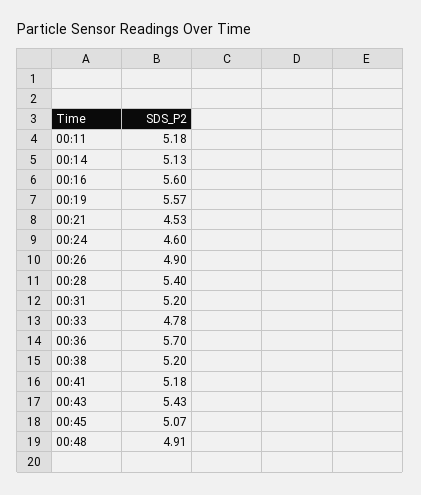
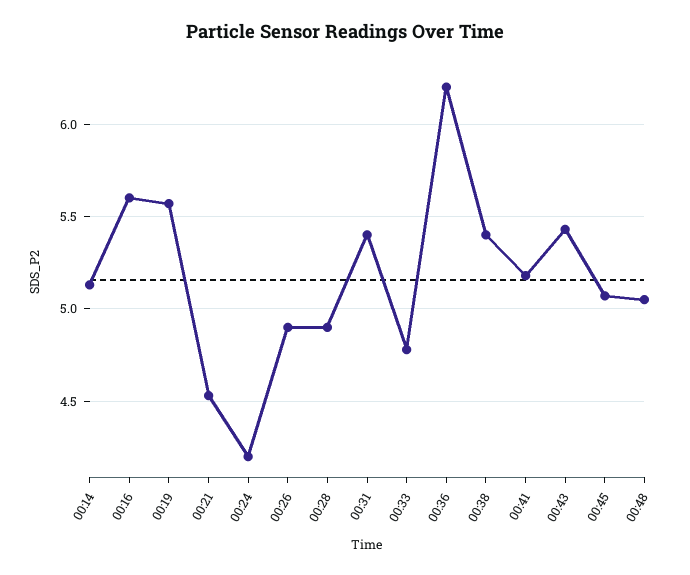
00:11: 5.18 -> none
00:24: 4.6 -> 4.2
00:28: 5.4 -> 4.9
00:31: 5.2 -> 5.4
00:36: 5.7 -> 6.2
00:38: 5.2 -> 5.4
00:48: 4.91 -> 5.05

